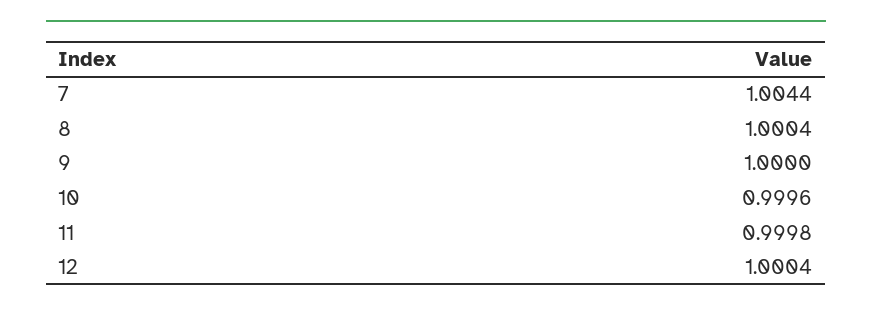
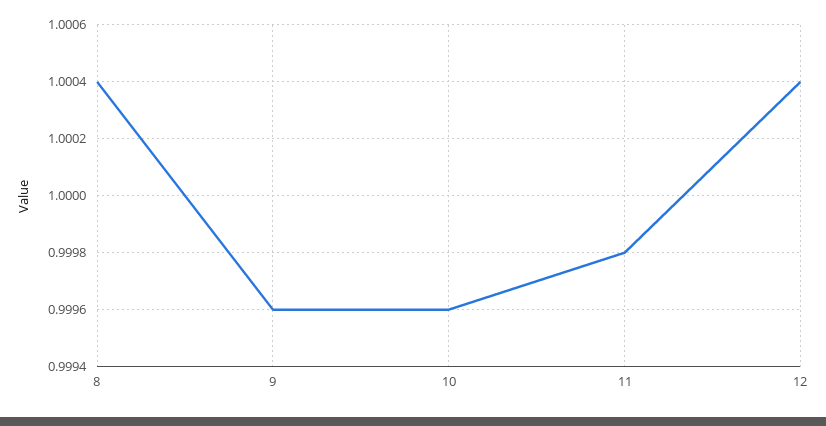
7: 1.0044 -> none
9: 1 -> 0.9996

